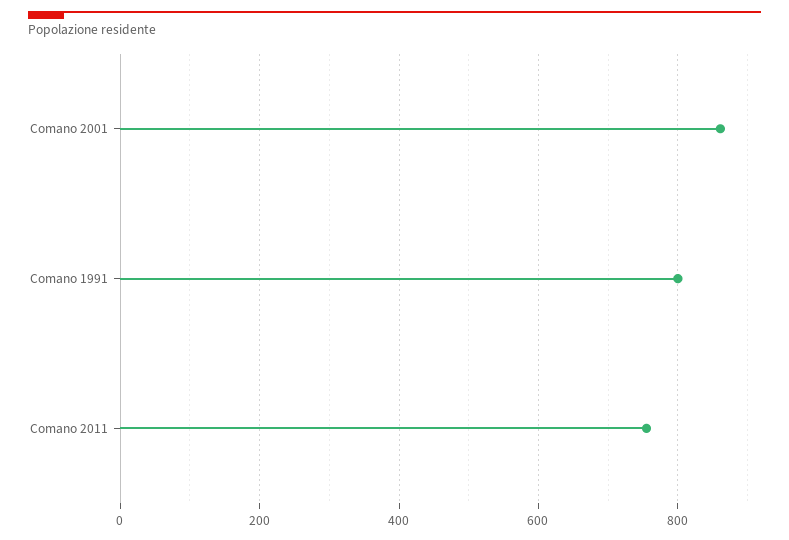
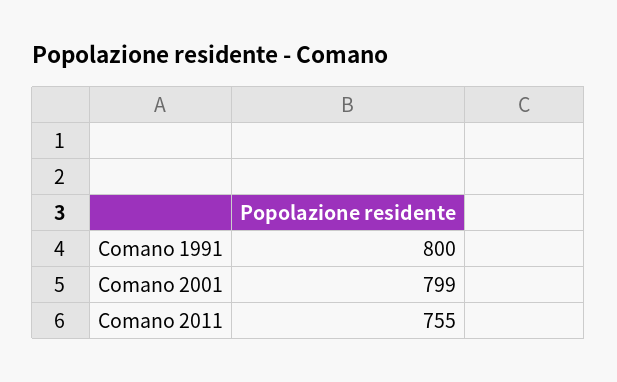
Comano 2001: 860 -> 799

